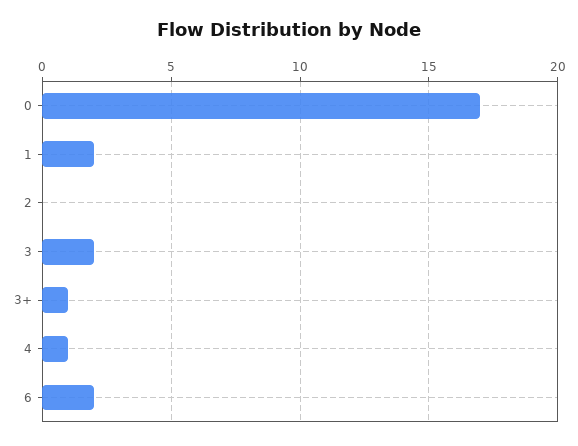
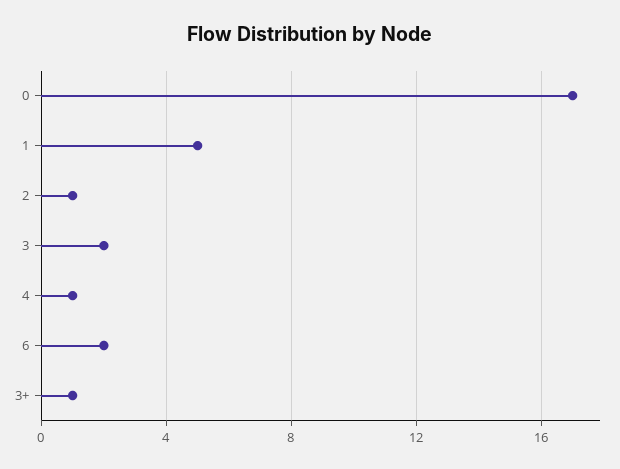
1: 2 -> 5
2: 0 -> 1

